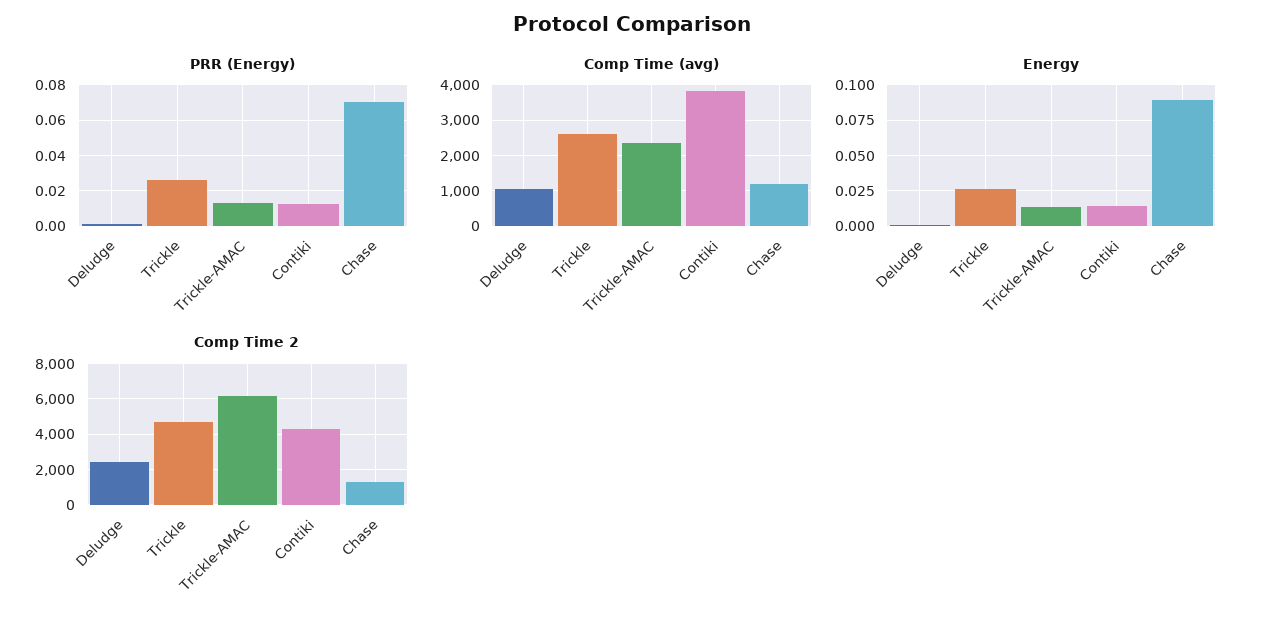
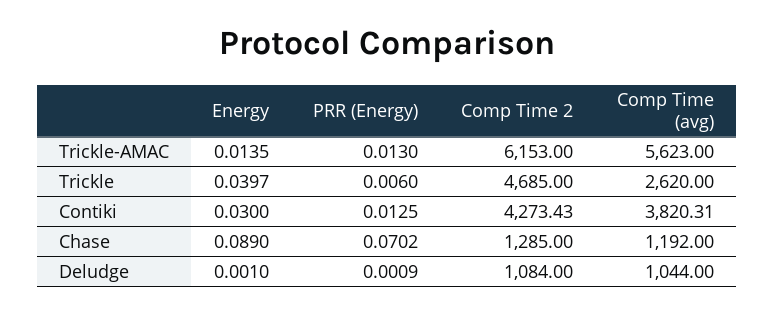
PRR (Energy), Trickle: 0.025 -> 0.006
Comp Time (avg), Trickle-AMAC: 2400 -> 5623
Energy, Trickle: 0.025 -> 0.0397
Energy, Contiki: 0.015 -> 0.03
Comp Time 2, Deludge: 2500 -> 1084

